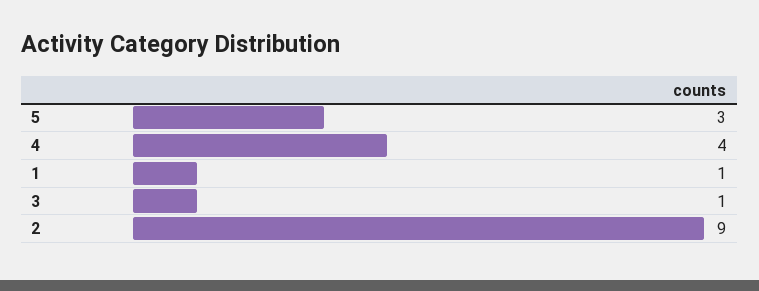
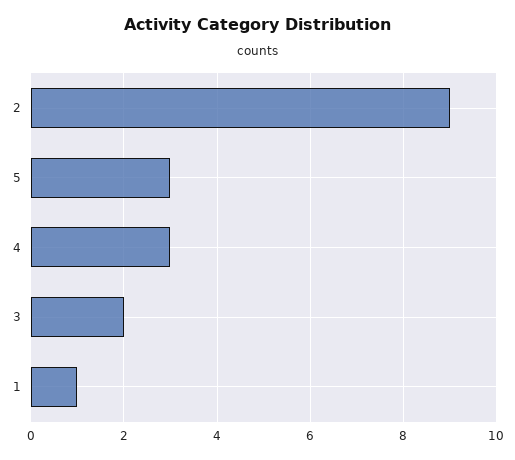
4: 4 -> 3
3: 1 -> 2

